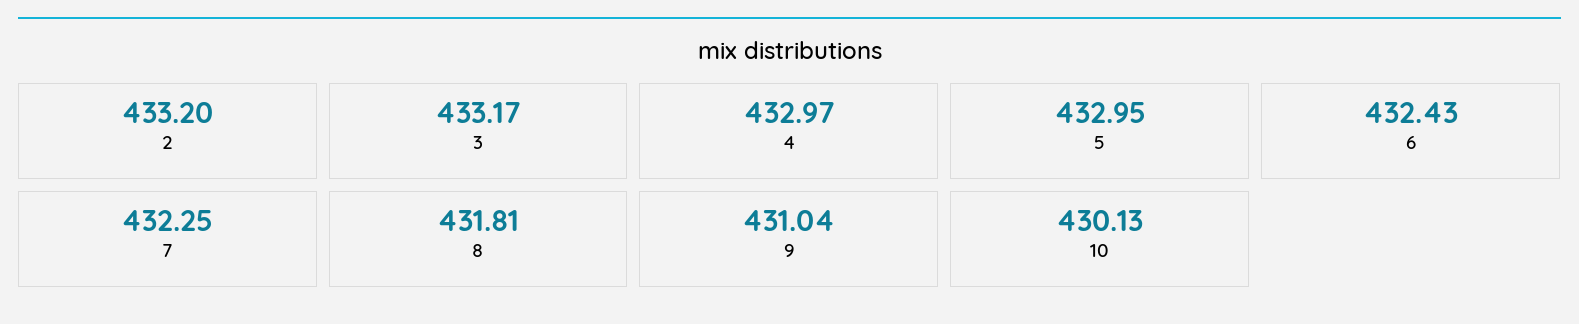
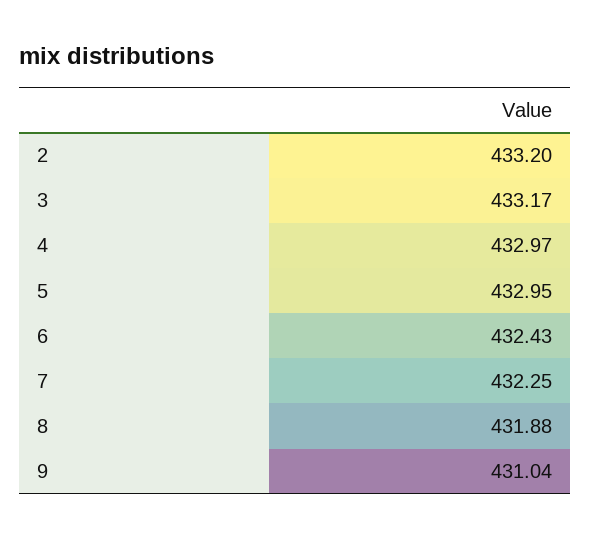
8: 431.81 -> 431.88
10: 430.13 -> none

